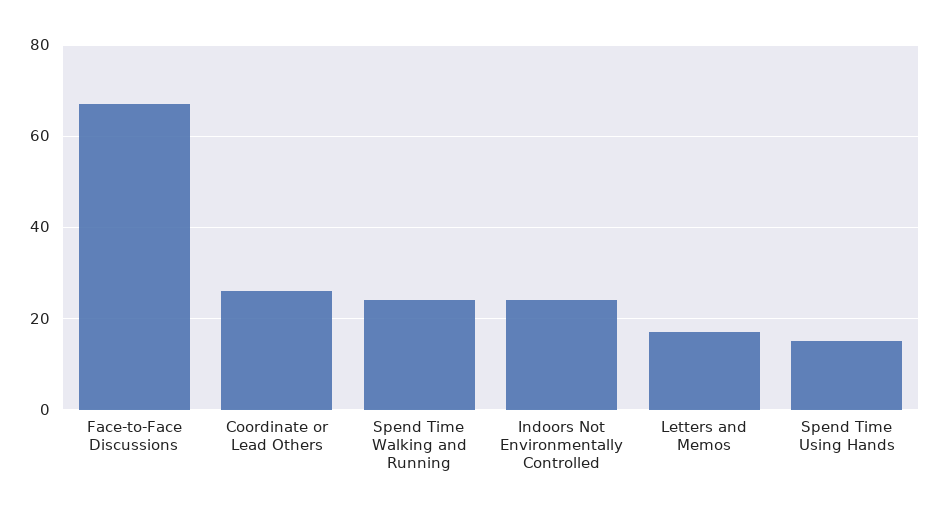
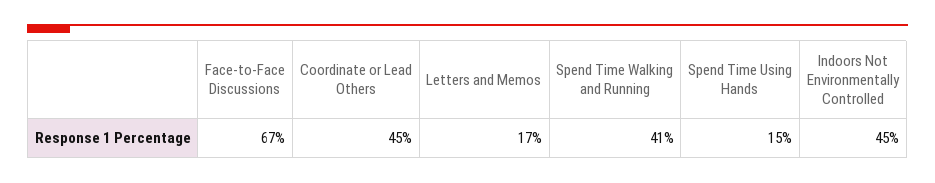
Coordinate or Lead Others: 25 -> 45
Spend Time Walking and Running: 25 -> 41
Indoors Not Environmentally Controlled: 25 -> 45

